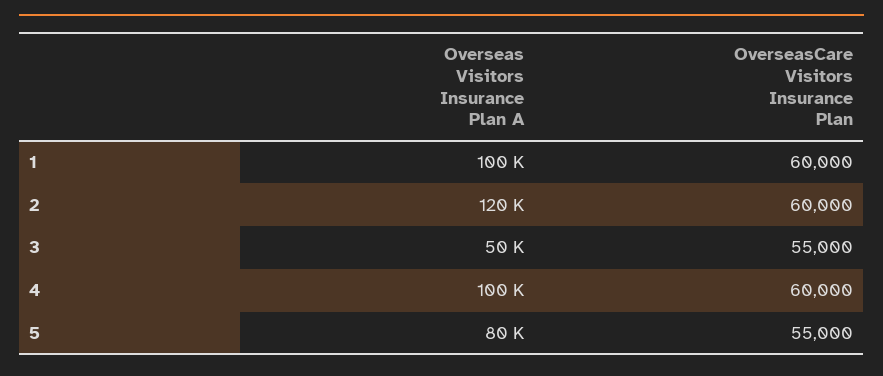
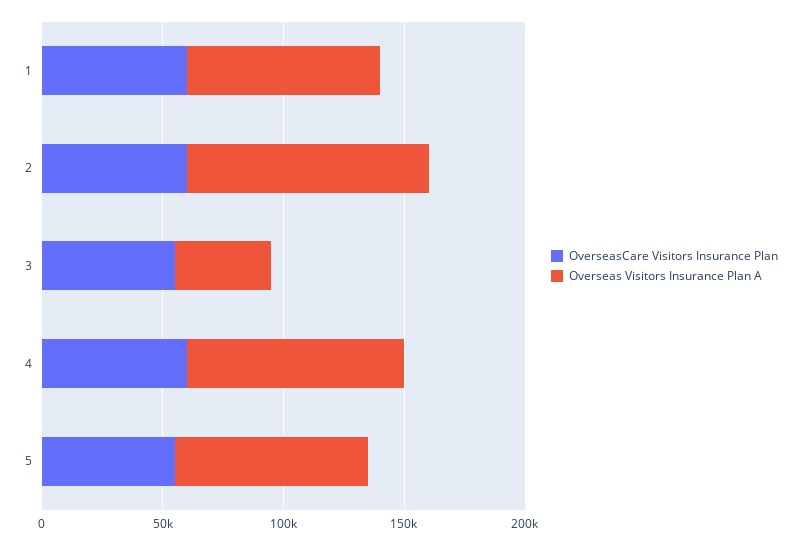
Overseas Visitors Insurance Plan A, 1: 100000 -> 80000
Overseas Visitors Insurance Plan A, 2: 120000 -> 100000
Overseas Visitors Insurance Plan A, 3: 50000 -> 40000
Overseas Visitors Insurance Plan A, 4: 100000 -> 90000

